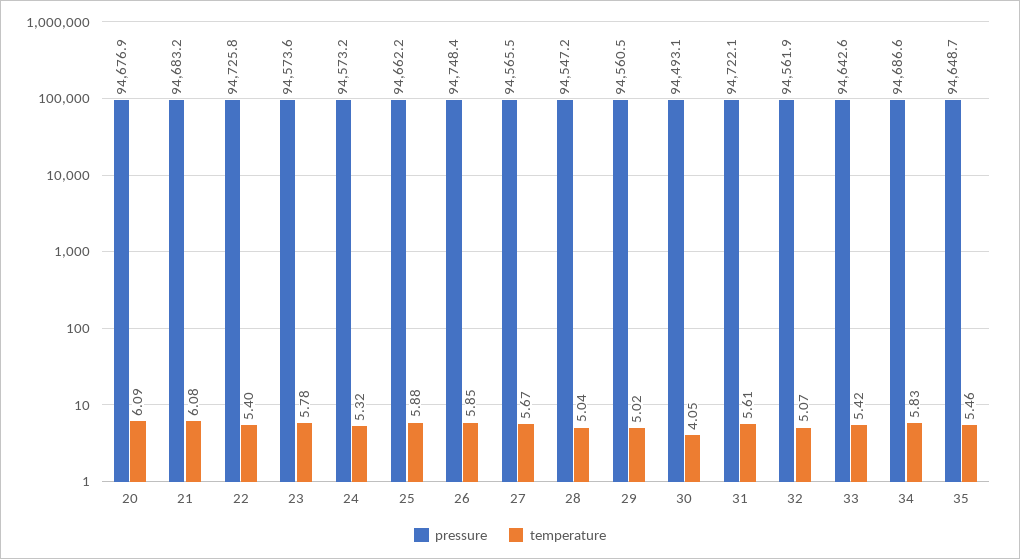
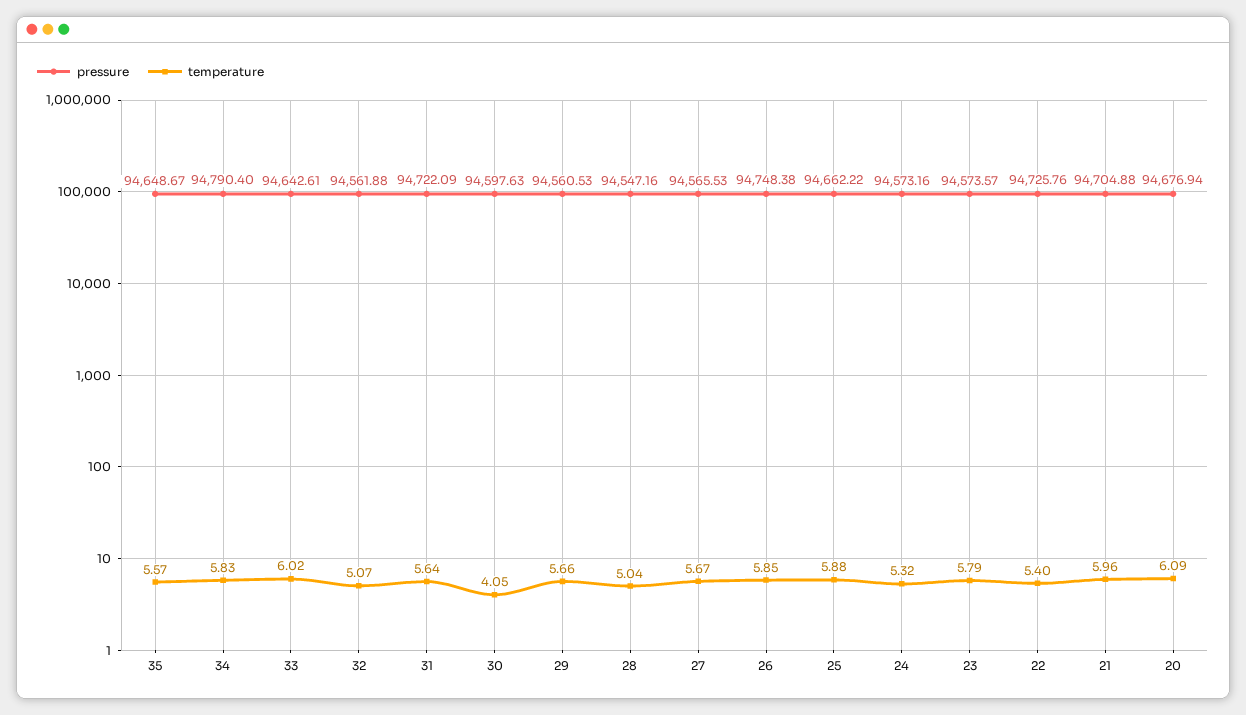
pressure, 21: 94683.2 -> 94704.88
temperature, 21: 6.08 -> 5.96
temperature, 23: 5.78 -> 5.79
temperature, 29: 5.02 -> 5.66
pressure, 30: 94493.1 -> 94597.63
temperature, 31: 5.61 -> 5.64
temperature, 33: 5.42 -> 6.02
pressure, 34: 94686.6 -> 94790.4
temperature, 35: 5.46 -> 5.57

